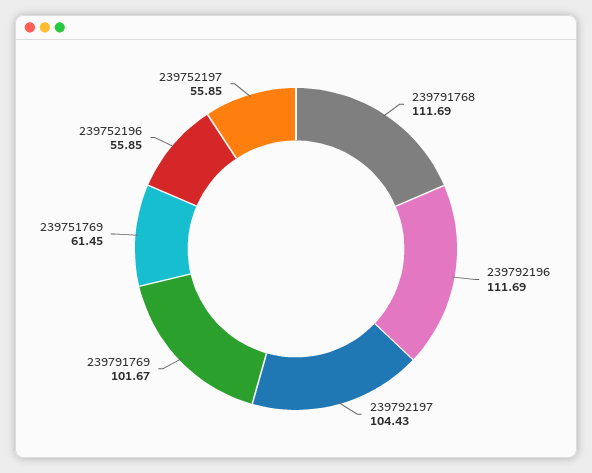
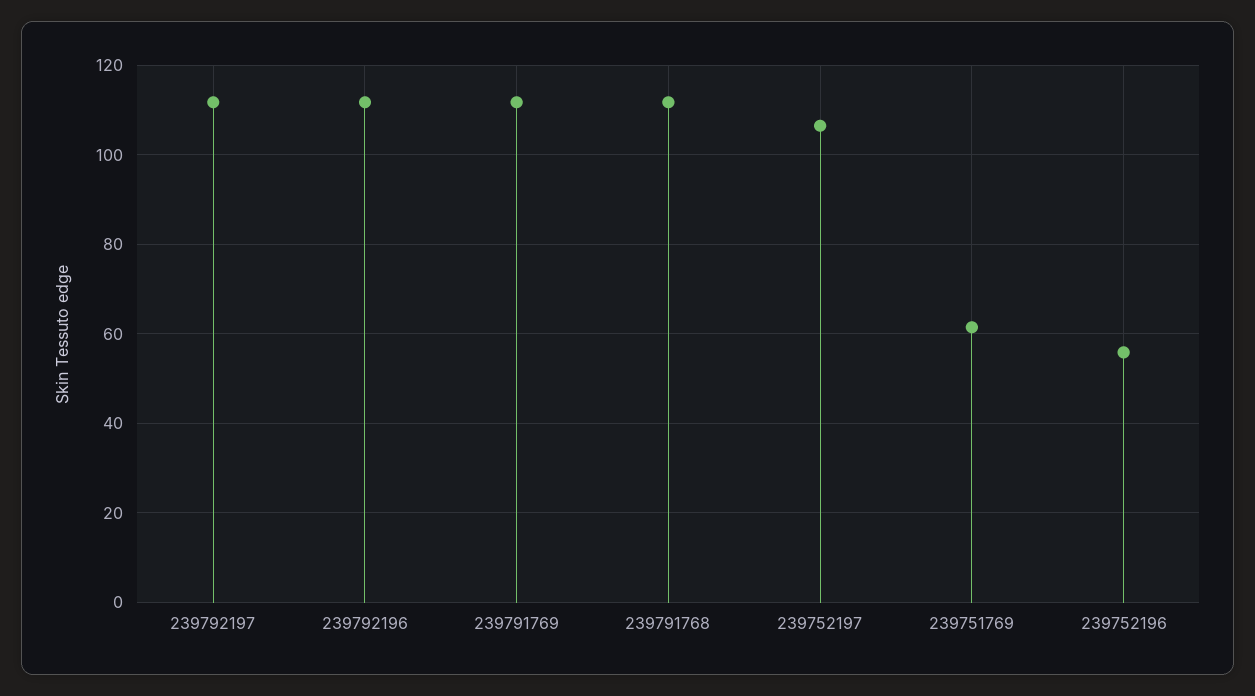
239792197: 104.43 -> 112
239791769: 101.67 -> 112
239752197: 55.85 -> 106

